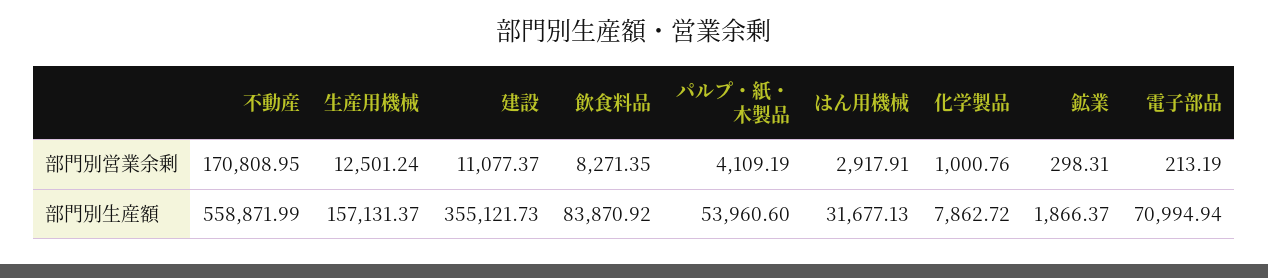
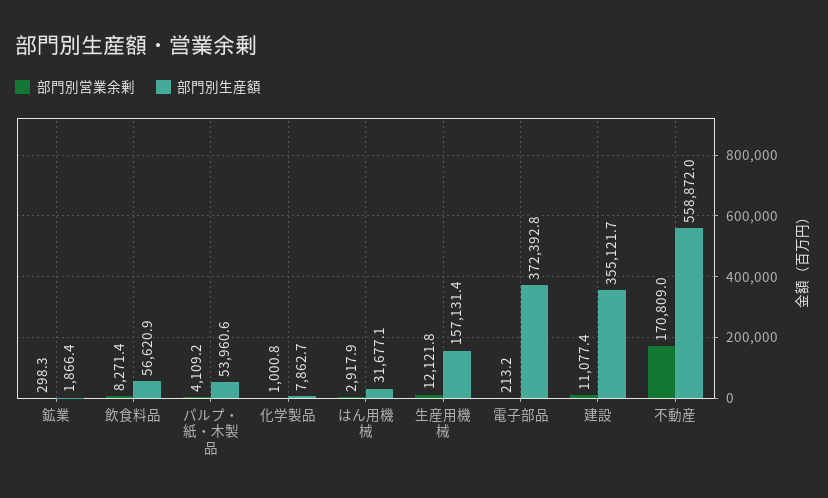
部門別営業余剰, 生産用機械: 12501.24 -> 12121.8
部門別生産額, 飲食料品: 83870.92 -> 56620.9
部門別生産額, 電子部品: 70994.94 -> 372392.8

